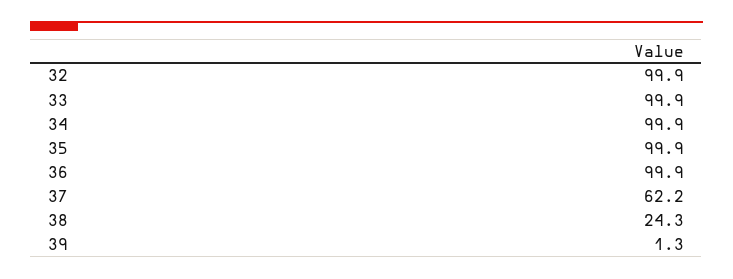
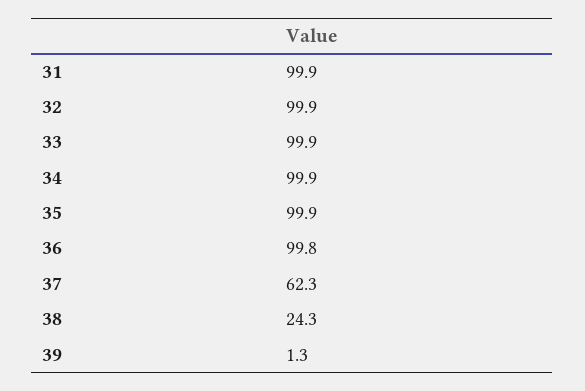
36: 99.9 -> 99.8
37: 62.2 -> 62.3
31: none -> 99.9

